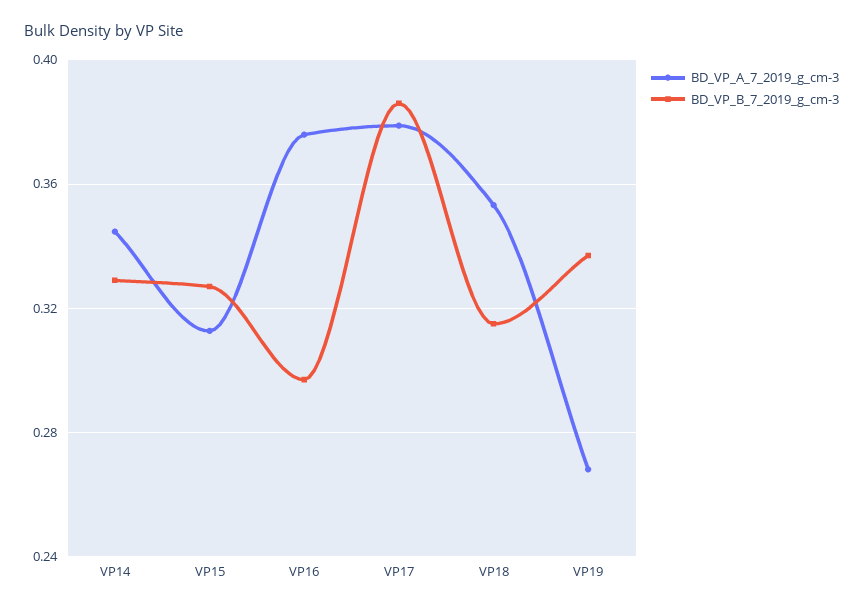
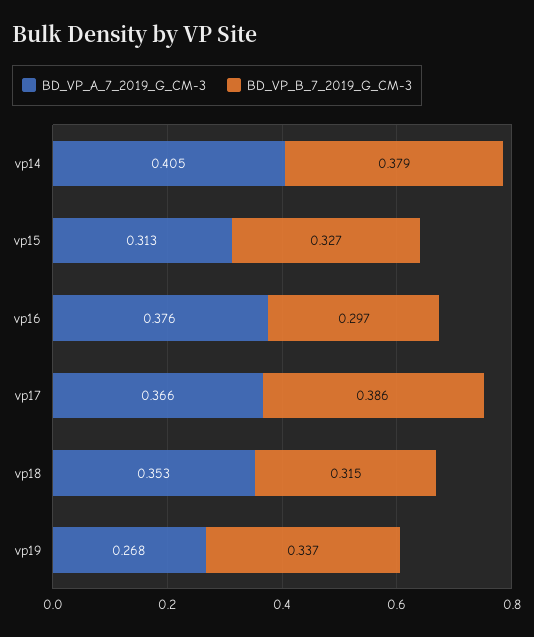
BD_VP_A_7_2019_g_cm-3, VP14: 0.345 -> 0.405
BD_VP_B_7_2019_g_cm-3, VP14: 0.33 -> 0.379
BD_VP_A_7_2019_g_cm-3, VP17: 0.38 -> 0.366

